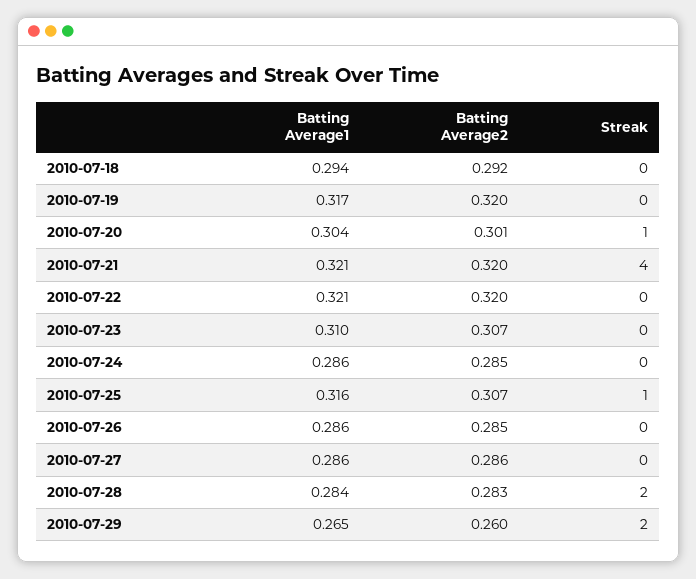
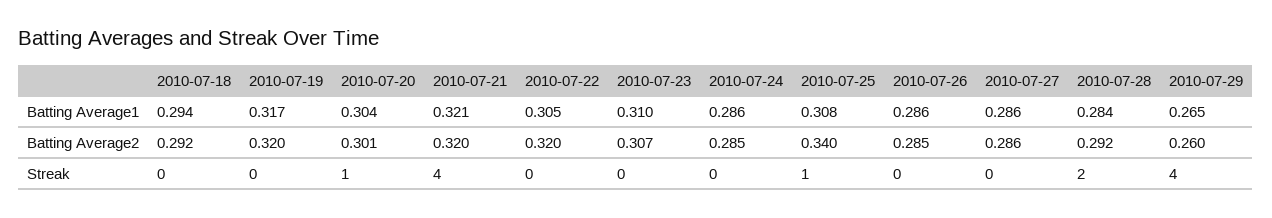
Batting Average1, 2010-07-22: 0.321 -> 0.305
Batting Average1, 2010-07-25: 0.316 -> 0.308
Batting Average2, 2010-07-25: 0.307 -> 0.34
Batting Average2, 2010-07-28: 0.283 -> 0.292
Streak, 2010-07-29: 2 -> 4

